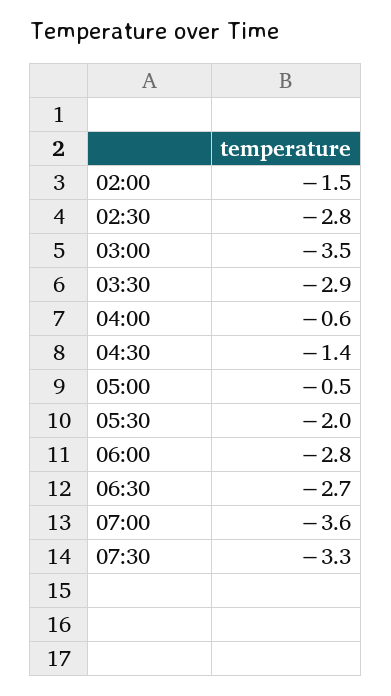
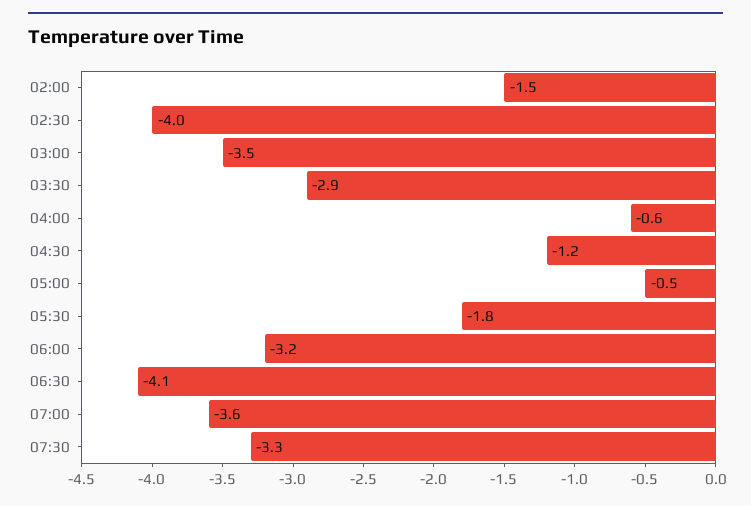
02:30: -2.8 -> -4
04:30: -1.4 -> -1.2
05:30: -2 -> -1.8
06:00: -2.8 -> -3.2
06:30: -2.7 -> -4.1

